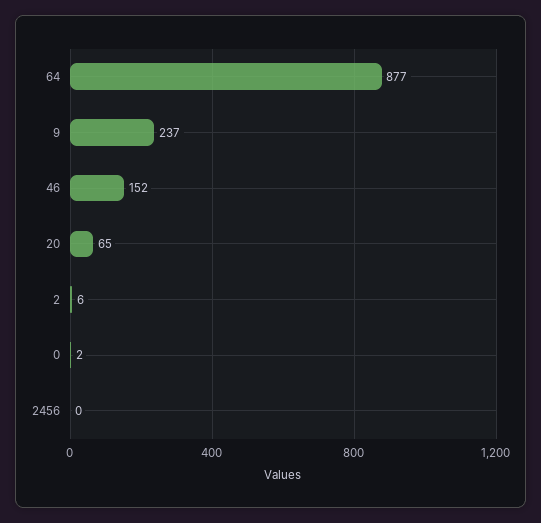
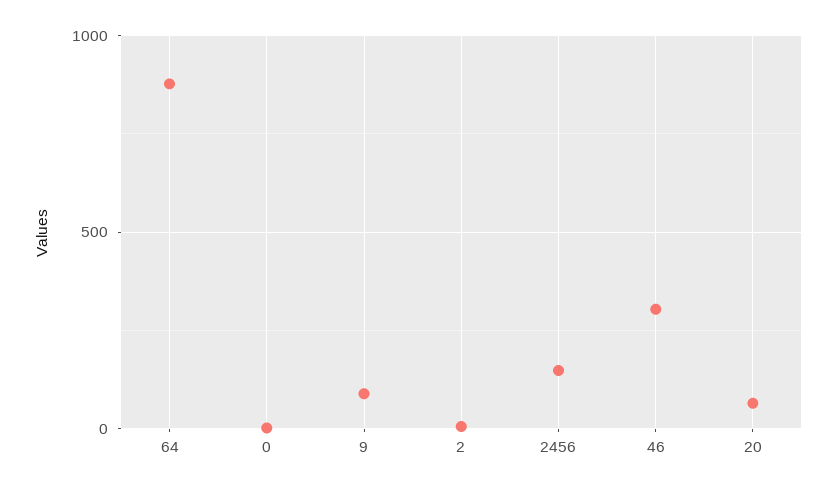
9: 237 -> 100
46: 152 -> 300
2456: 0 -> 150

